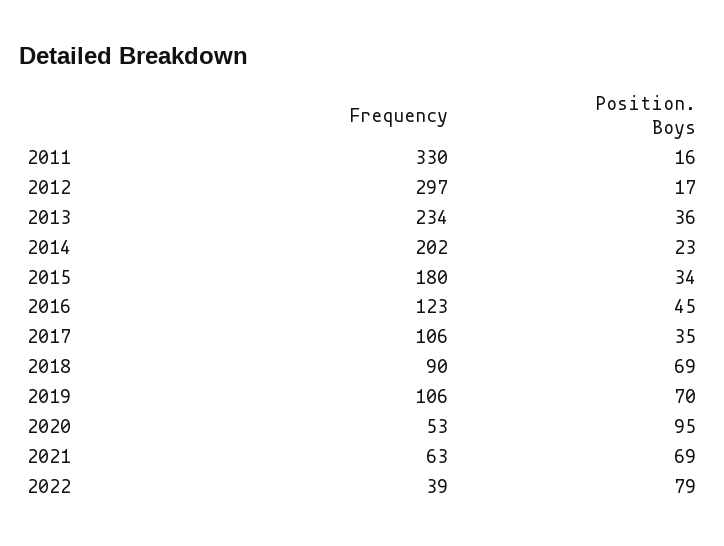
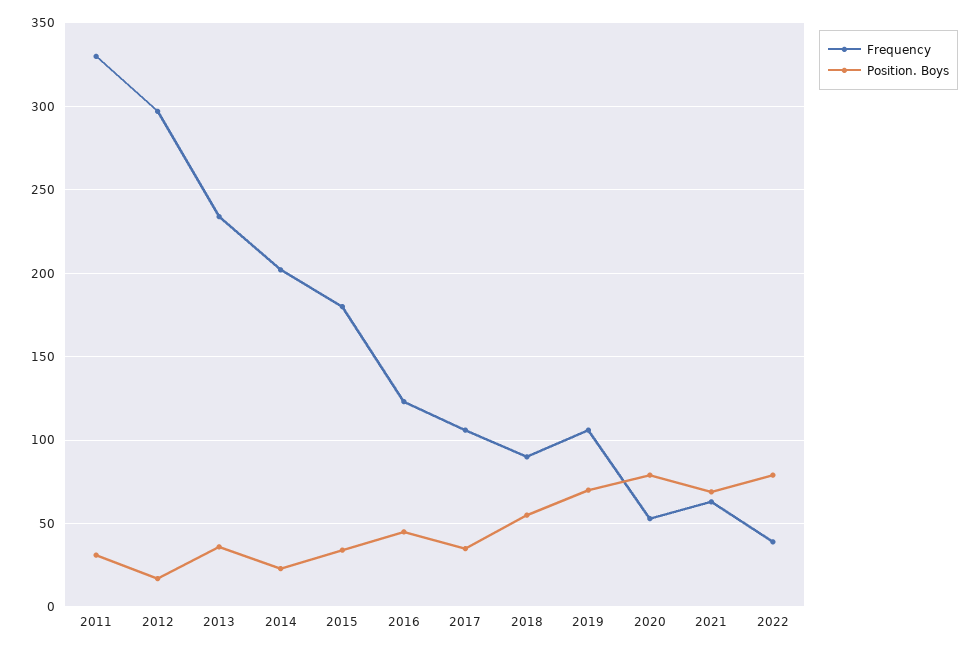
Position. Boys, 2011: 16 -> 30
Position. Boys, 2018: 69 -> 55
Position. Boys, 2020: 95 -> 80

